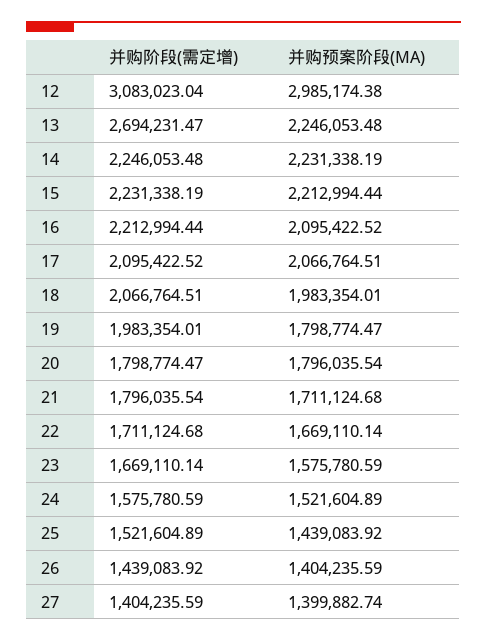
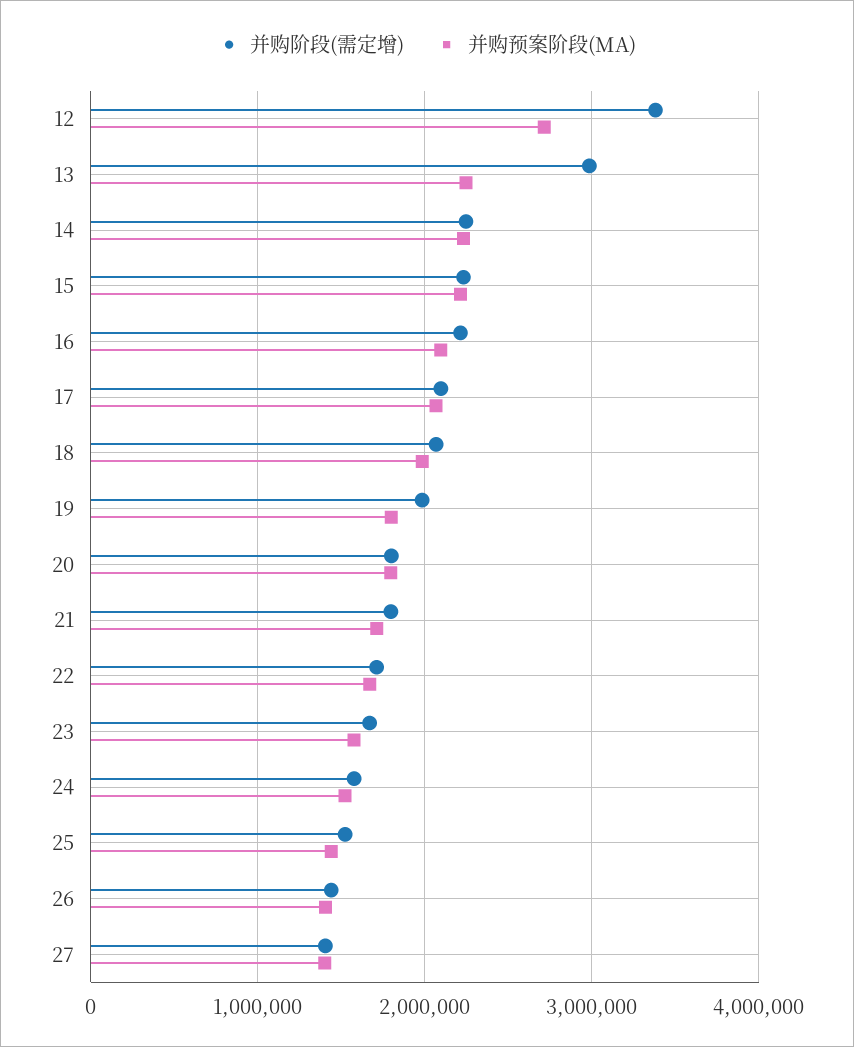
并购阶段(需定增), 12: 3083023.04 -> 3400000
并购预案阶段(MA), 12: 2985174.38 -> 2700000
并购阶段(需定增), 13: 2694231.47 -> 3000000

